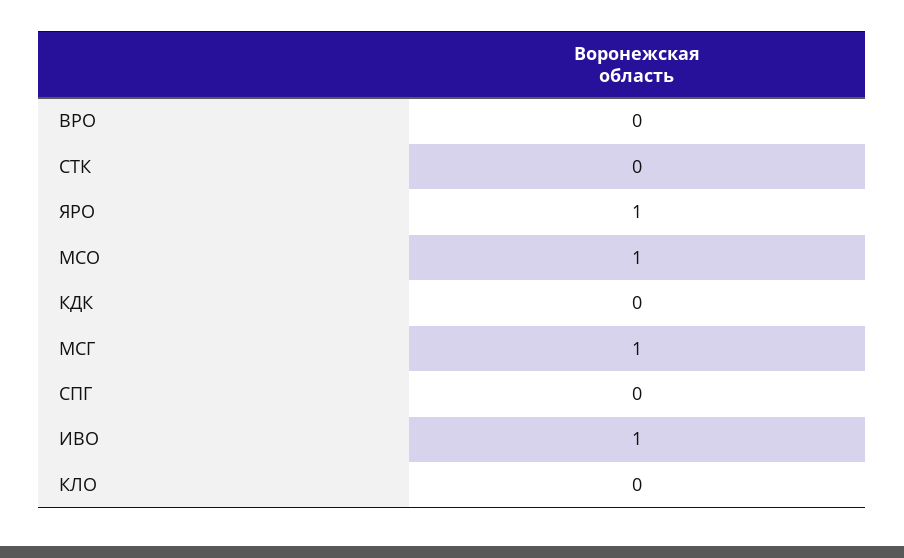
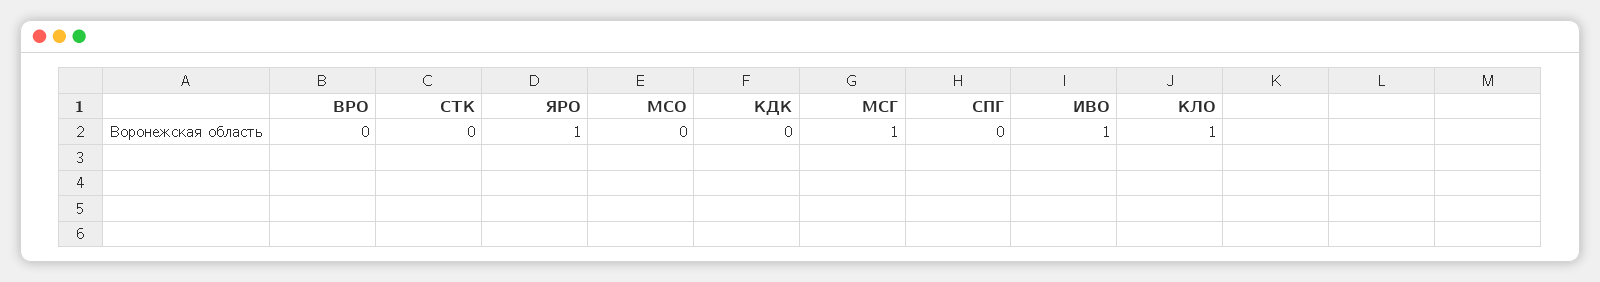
МСО: 1 -> 0
КЛО: 0 -> 1

